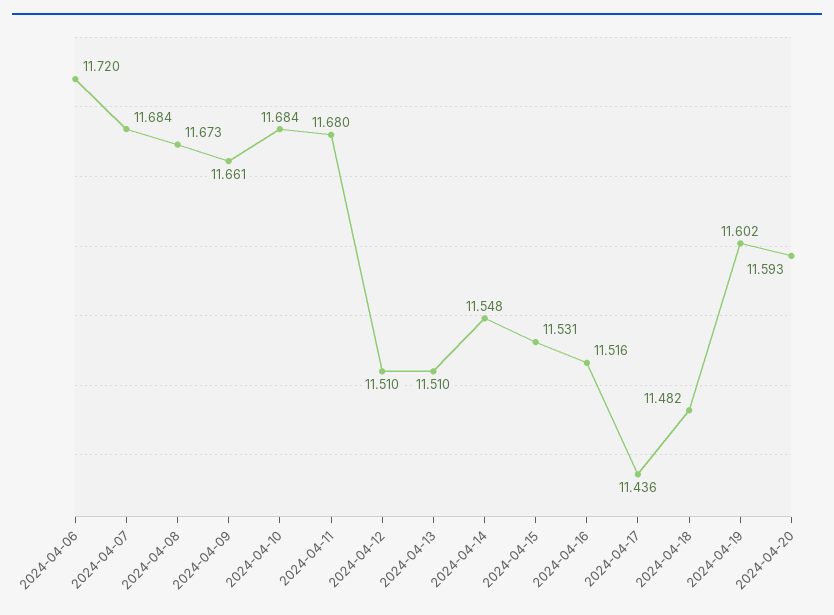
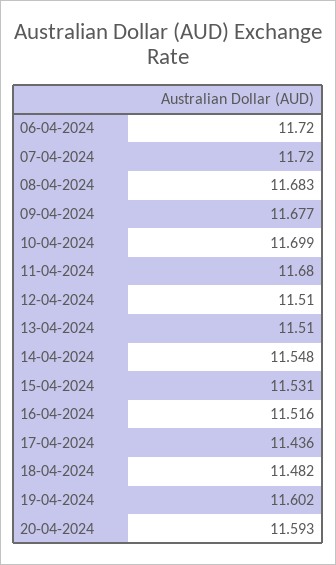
2024-04-07: 11.684 -> 11.72
2024-04-08: 11.673 -> 11.683
2024-04-09: 11.661 -> 11.677
2024-04-10: 11.684 -> 11.699

